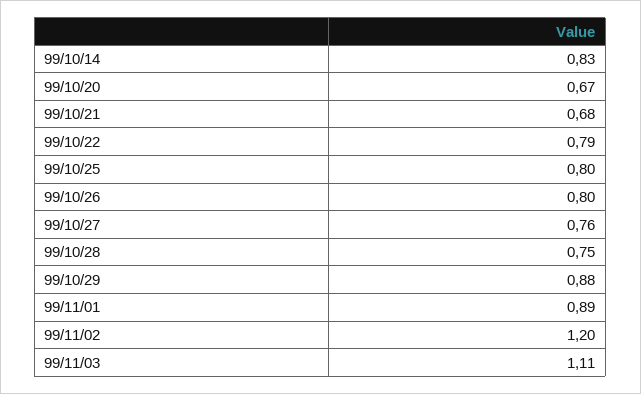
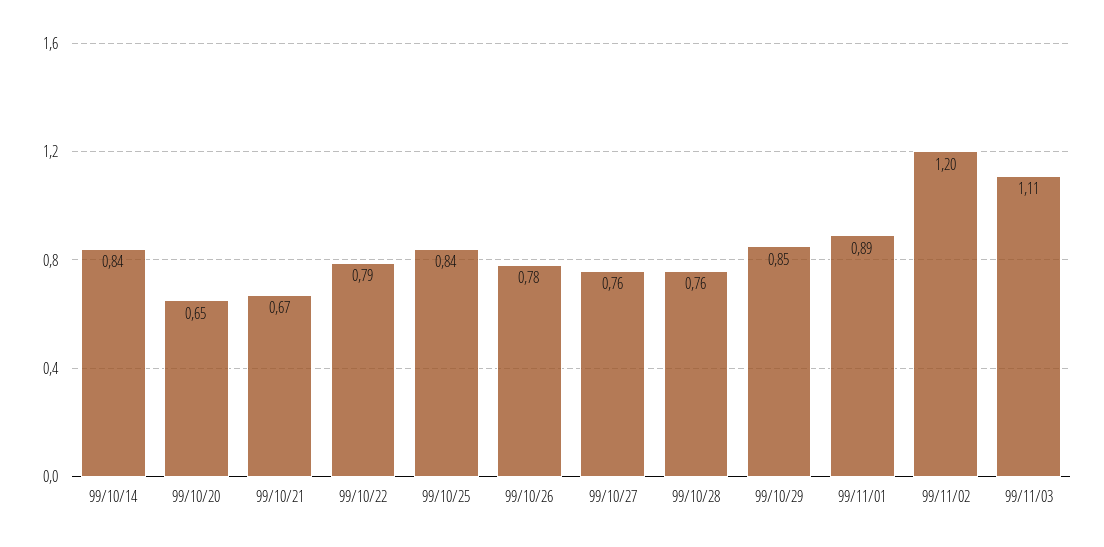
99/10/14: 0.83 -> 0.84
99/10/20: 0.67 -> 0.65
99/10/21: 0.68 -> 0.67
99/10/25: 0.8 -> 0.84
99/10/26: 0.8 -> 0.78
99/10/28: 0.75 -> 0.76
99/10/29: 0.88 -> 0.85

